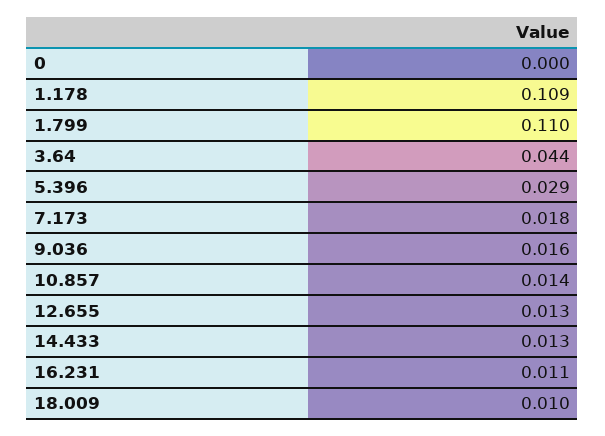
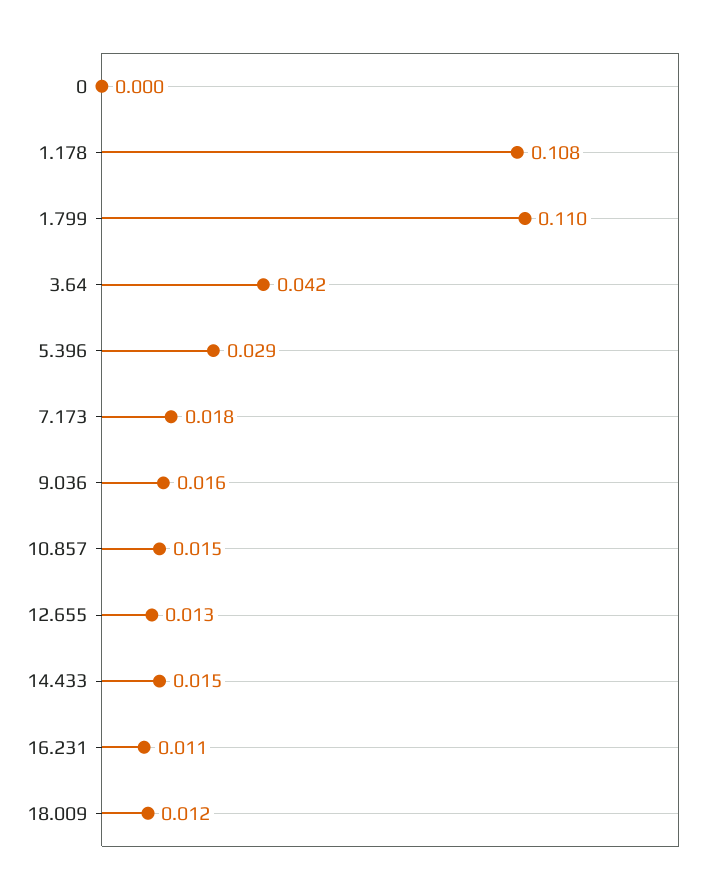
1.178: 0.109 -> 0.108
3.64: 0.044 -> 0.042
10.857: 0.014 -> 0.015
14.433: 0.013 -> 0.015
18.009: 0.01 -> 0.012

